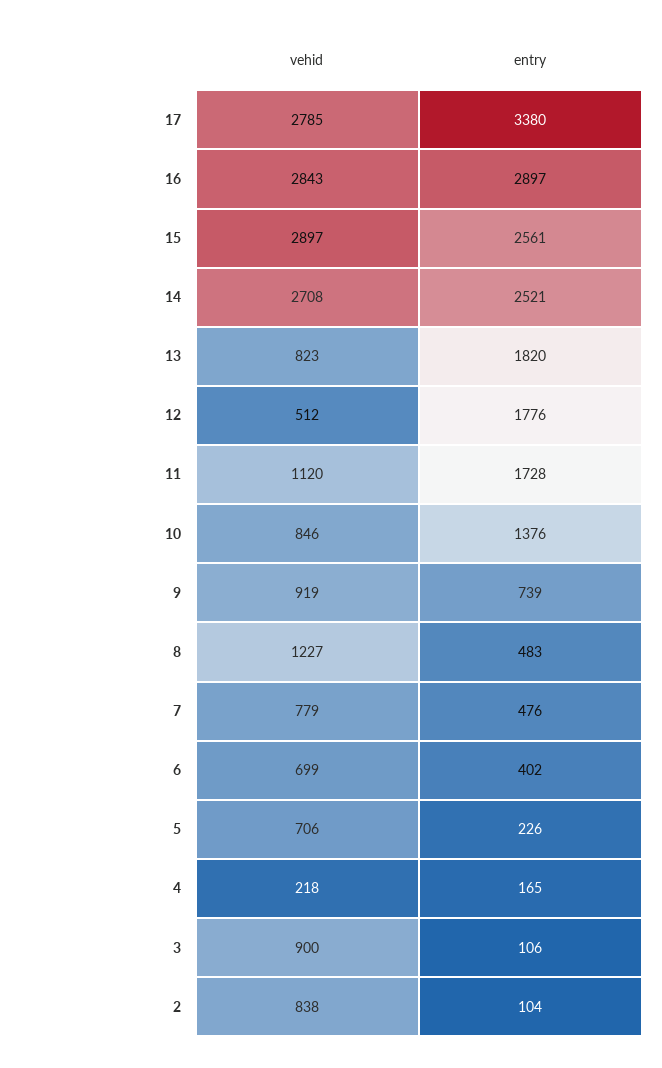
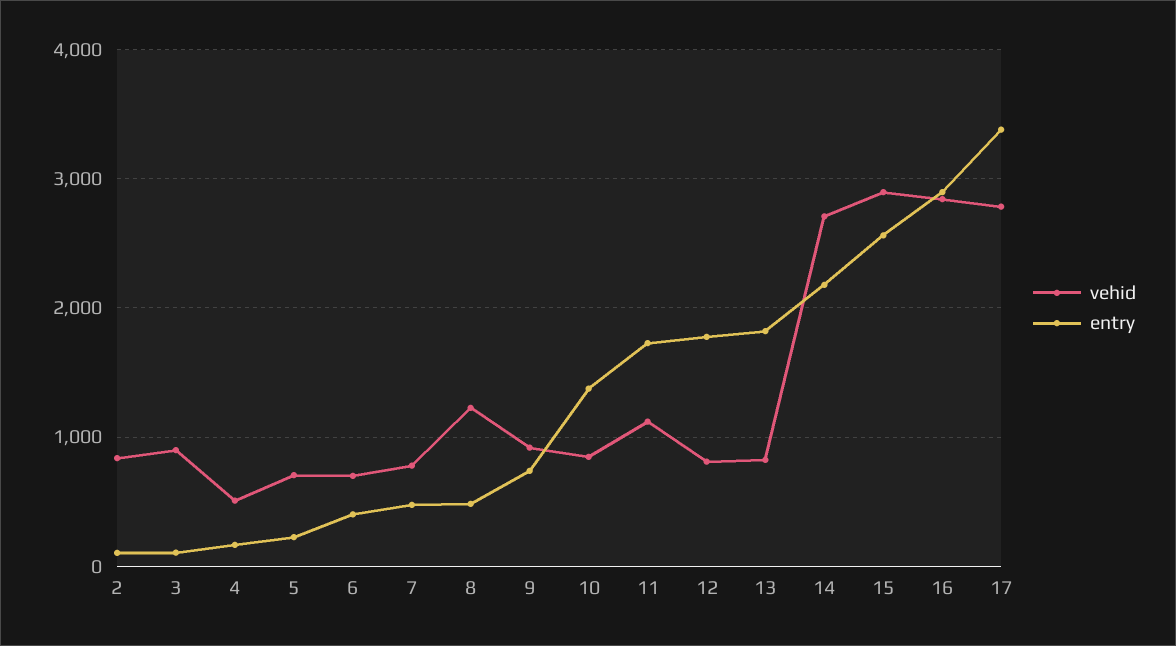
entry, 14: 2521 -> 2200
vehid, 12: 512 -> 800
vehid, 4: 218 -> 500

